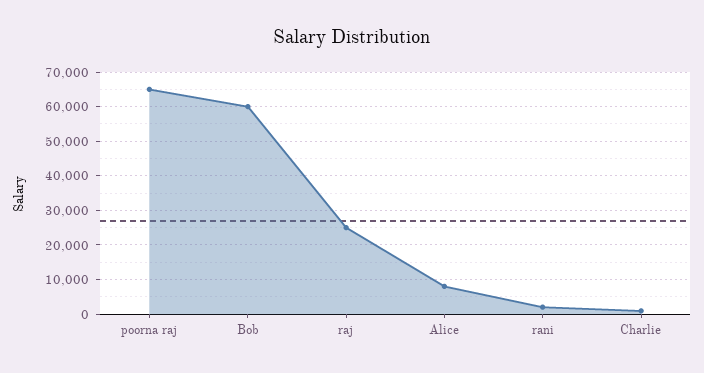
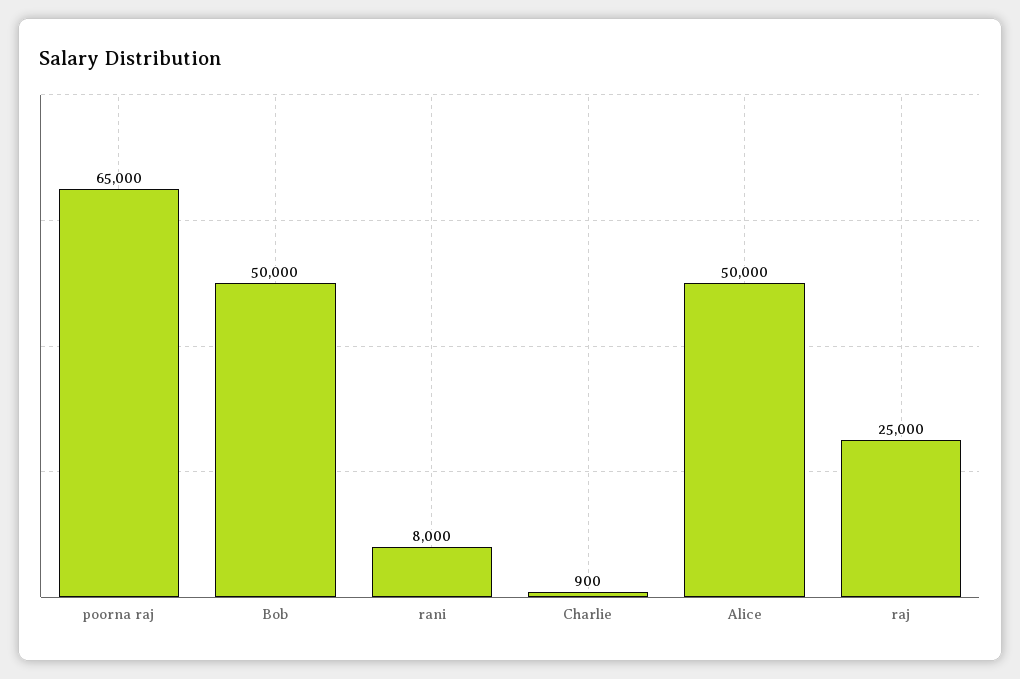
Bob: 60000 -> 50000
Alice: 8000 -> 50000
rani: 2000 -> 8000

